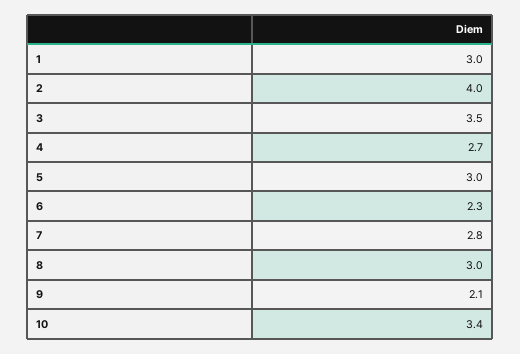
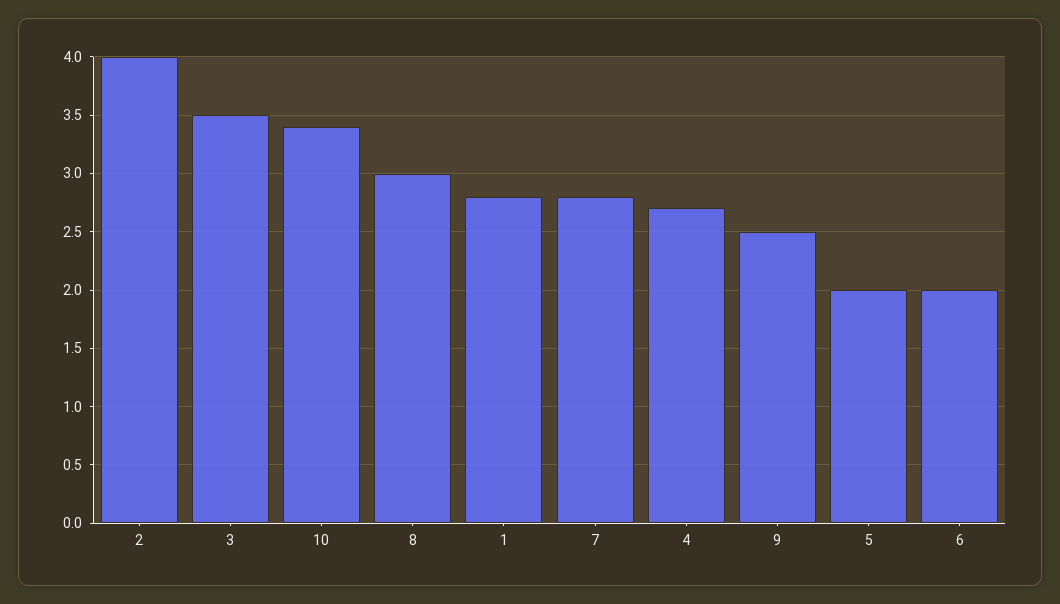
1: 3 -> 2.8
5: 3 -> 2
6: 2.3 -> 2
9: 2.1 -> 2.5

